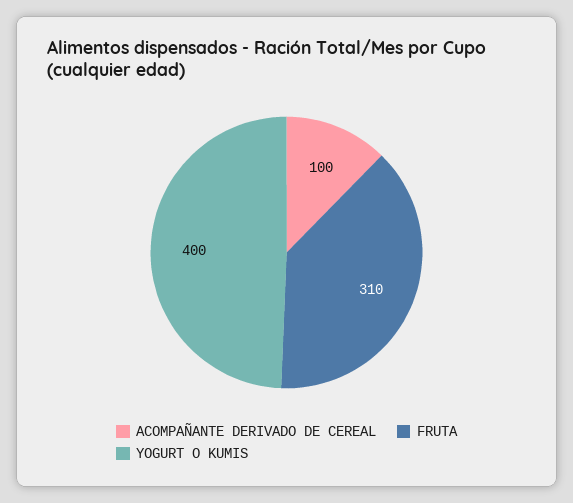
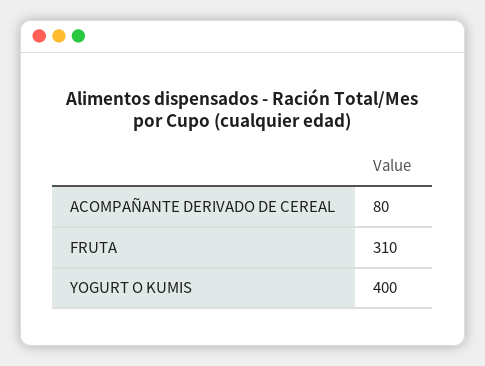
ACOMPAÑANTE DERIVADO DE CEREAL: 100 -> 80

